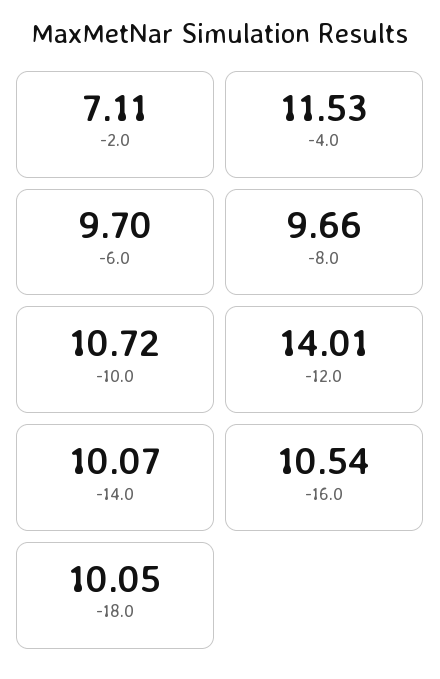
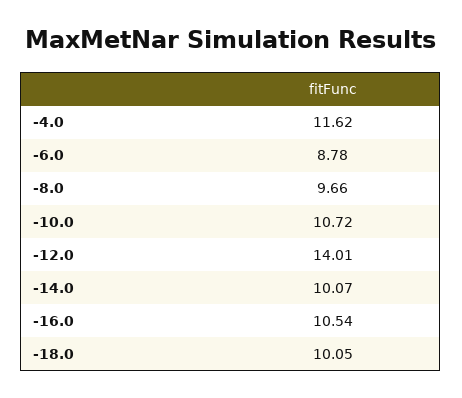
-2.0: 7.11 -> none
-4.0: 11.53 -> 11.62
-6.0: 9.7 -> 8.78

